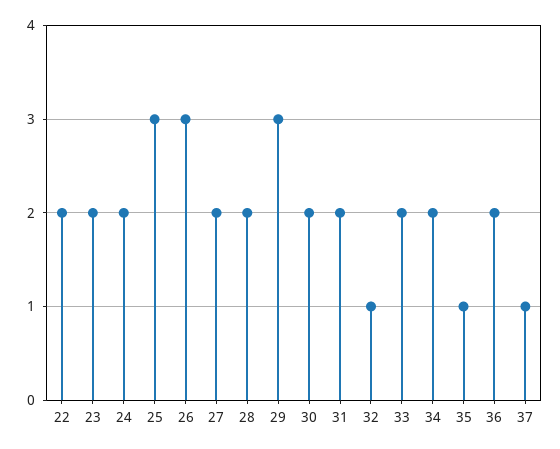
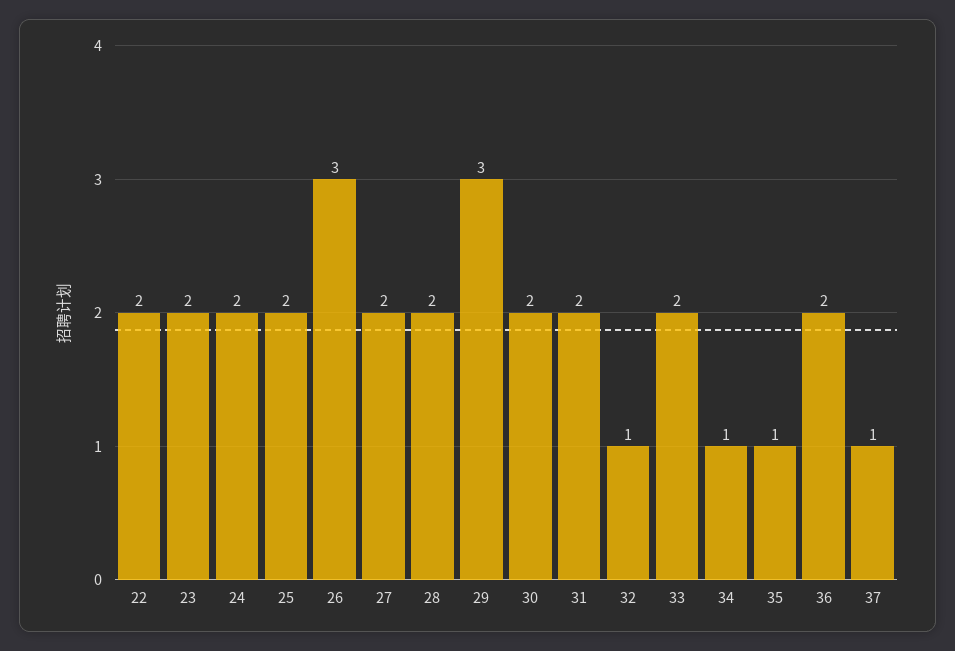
25: 3 -> 2
34: 2 -> 1

